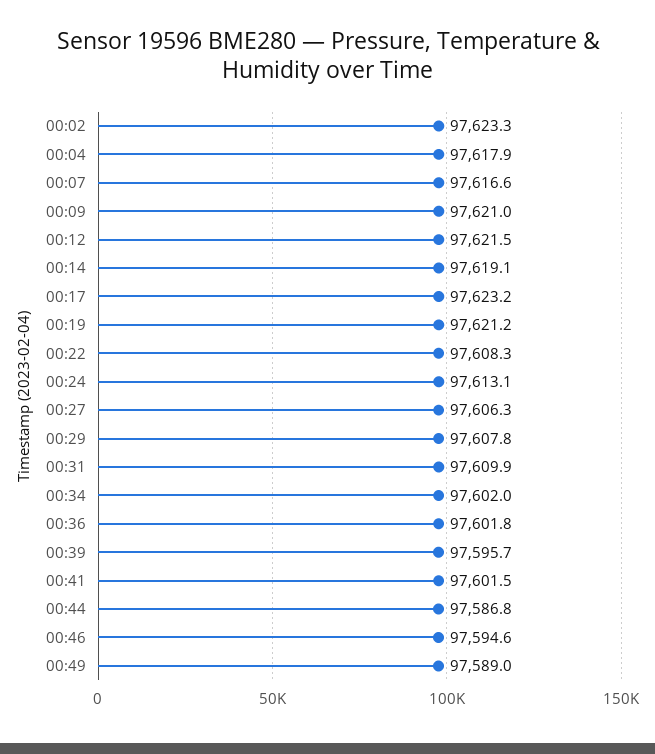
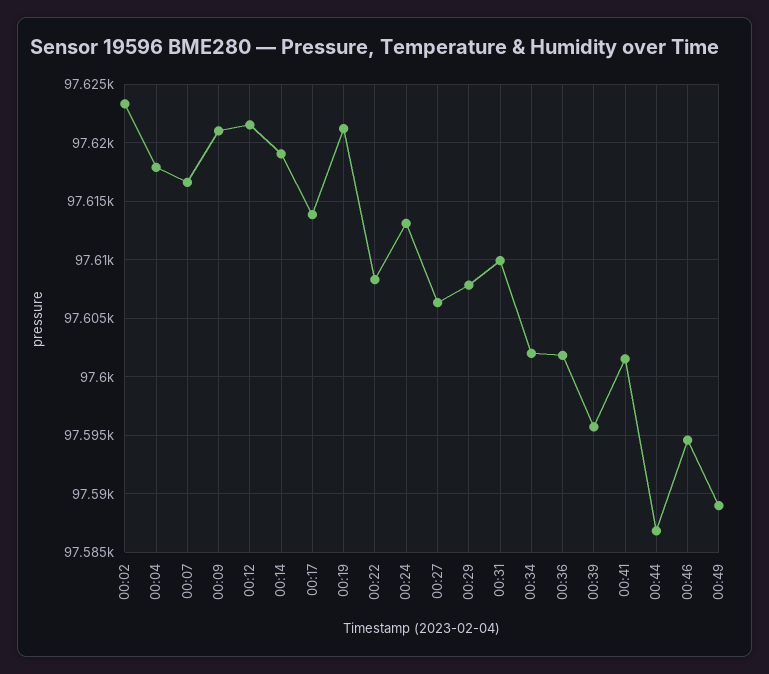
00:17: 97623.2 -> 97614

